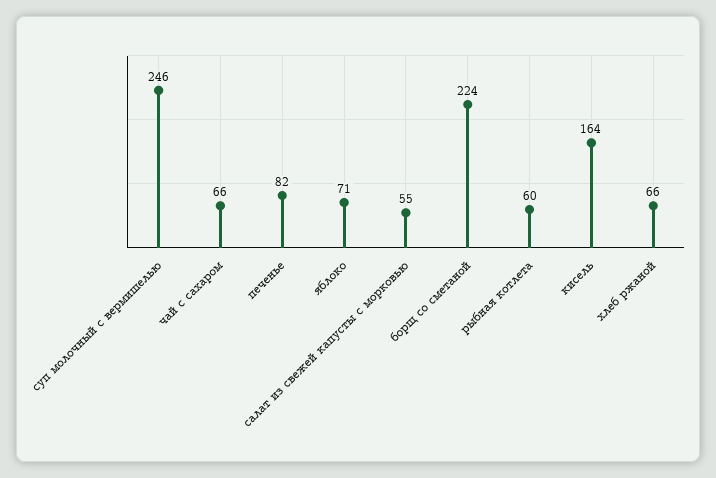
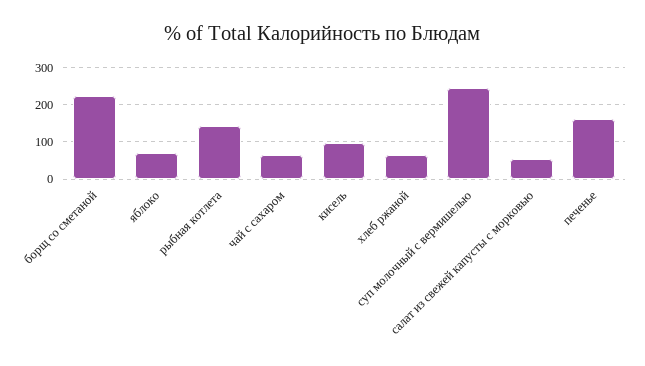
печенье: 82 -> 160
рыбная котлета: 60 -> 140
кисель: 164 -> 100

